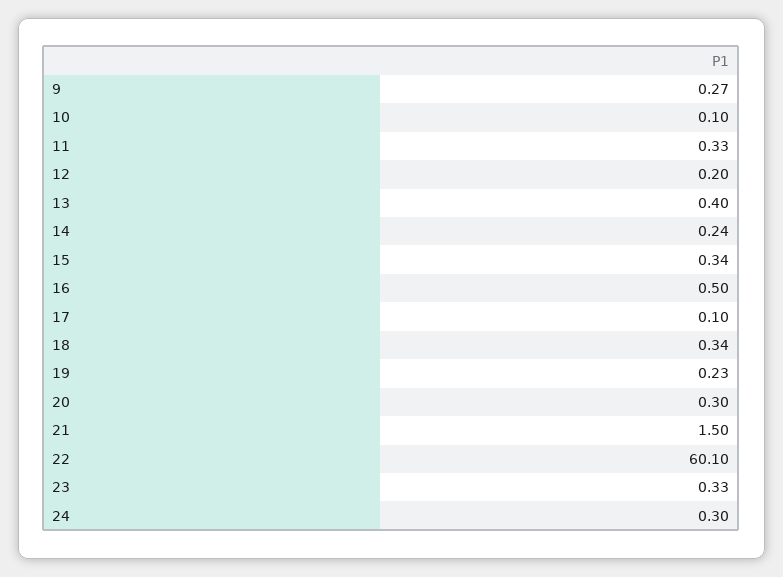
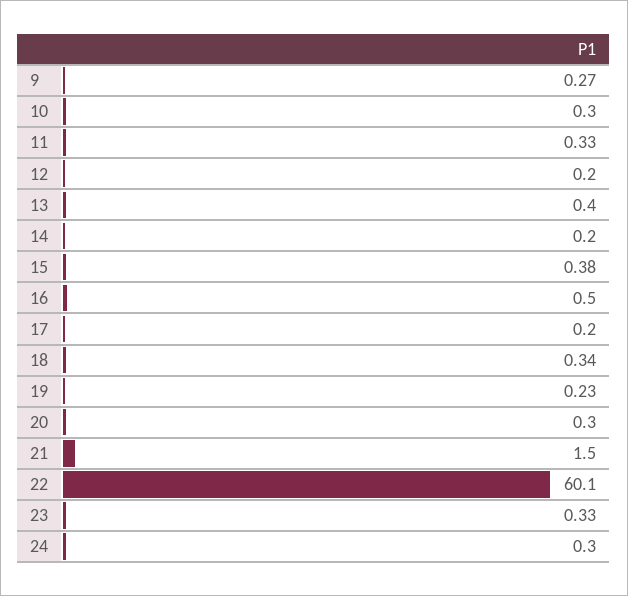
10: 0.1 -> 0.3
14: 0.24 -> 0.2
15: 0.34 -> 0.38
17: 0.1 -> 0.2

